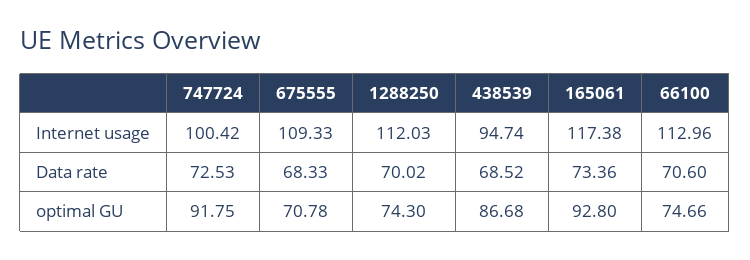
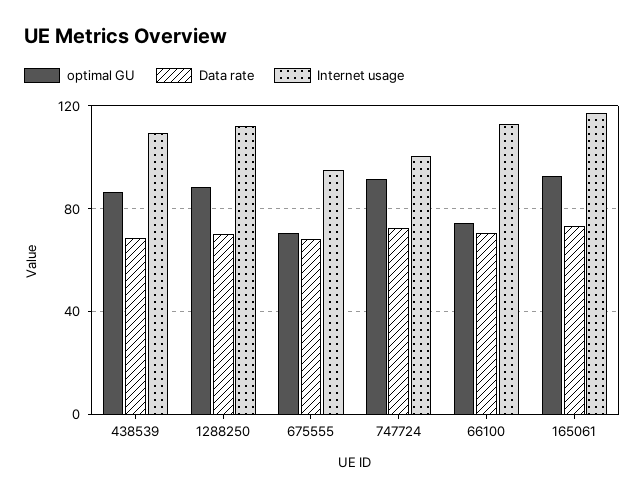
Internet usage, 675555: 109.33 -> 95
Internet usage, 438539: 94.74 -> 110
optimal GU, 1288250: 74.3 -> 90

